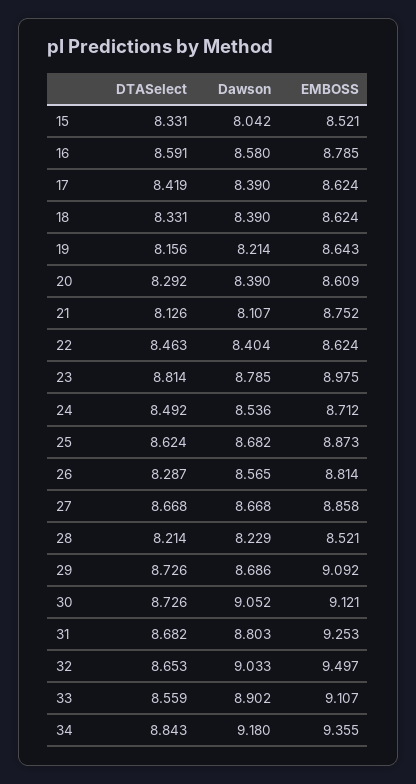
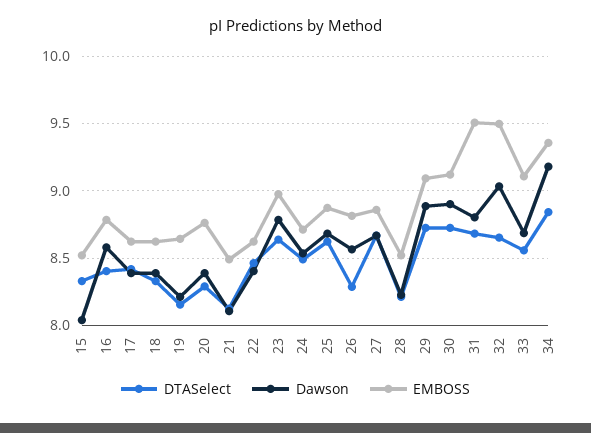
DTASelect, 16: 8.591 -> 8.4
EMBOSS, 20: 8.609 -> 8.75
EMBOSS, 21: 8.752 -> 8.5
DTASelect, 23: 8.814 -> 8.65
Dawson, 29: 8.686 -> 8.9
Dawson, 30: 9.052 -> 8.9
EMBOSS, 31: 9.253 -> 9.5
Dawson, 33: 8.902 -> 8.7

